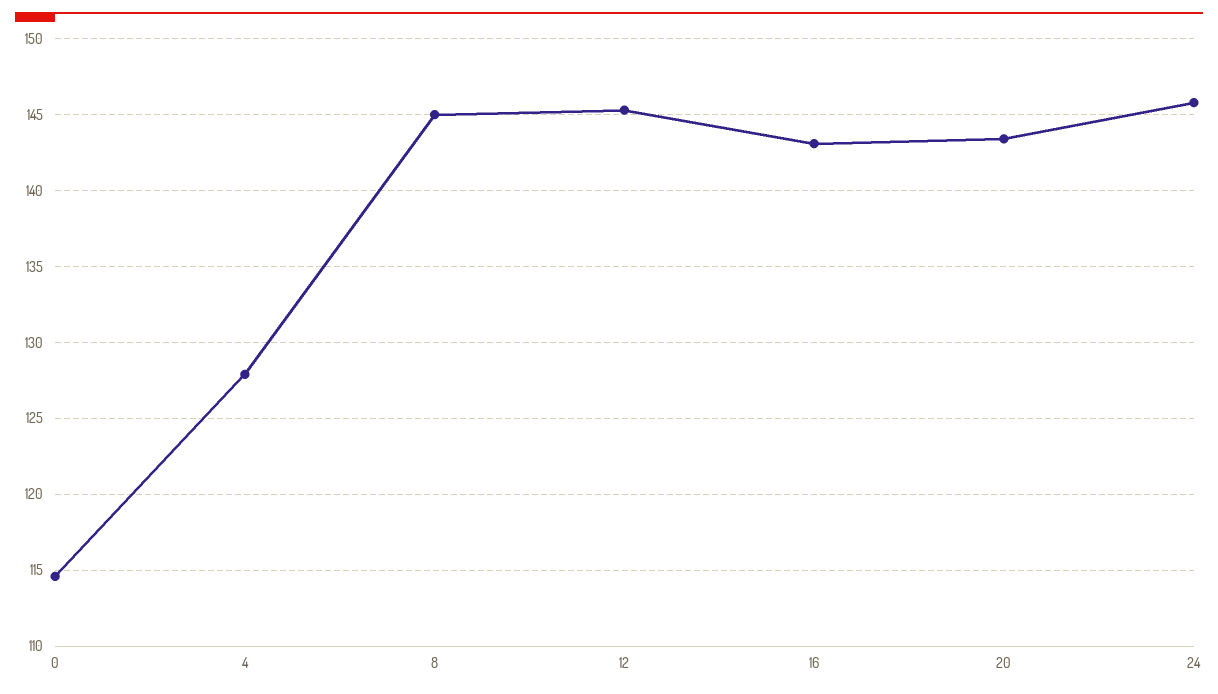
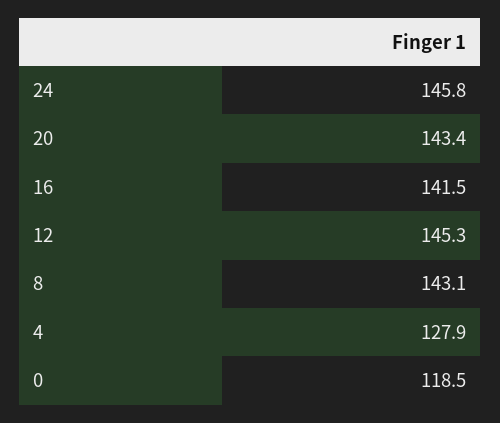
0: 114.5 -> 118.5
8: 145 -> 143.1
16: 143 -> 141.5

